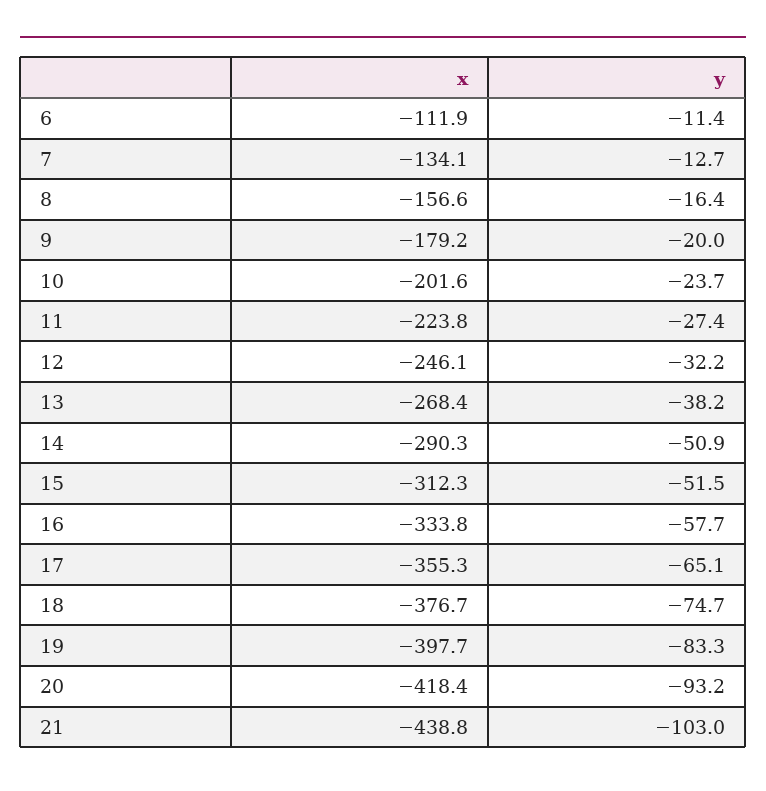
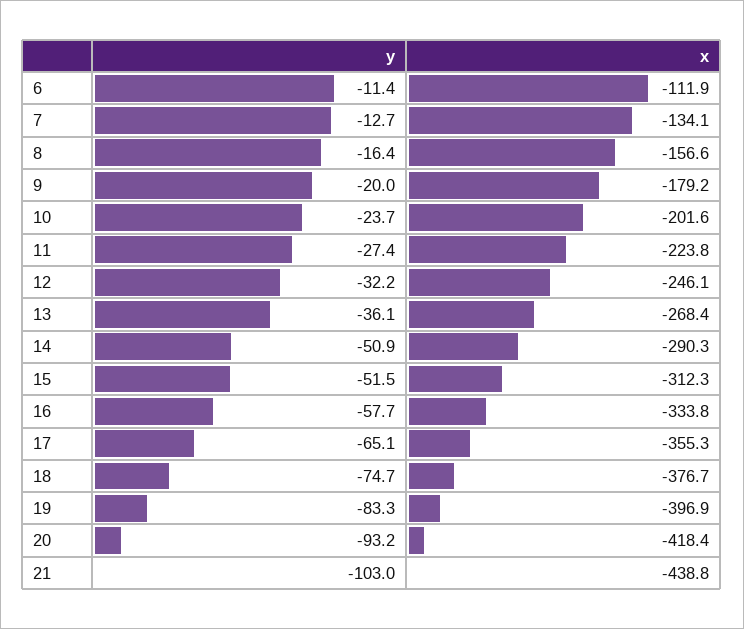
y, 13: -38.2 -> -36.1
x, 19: -397.7 -> -396.9

